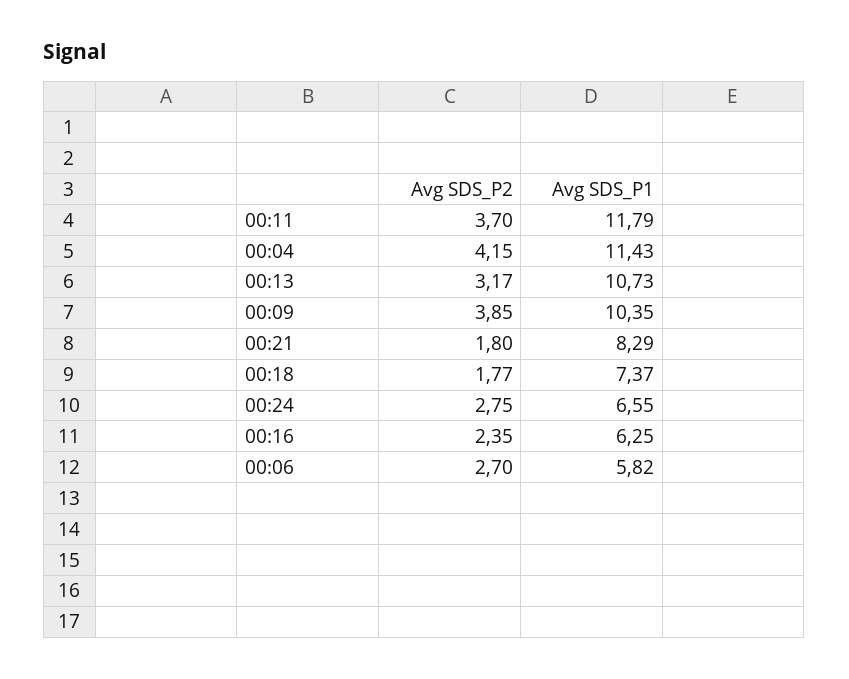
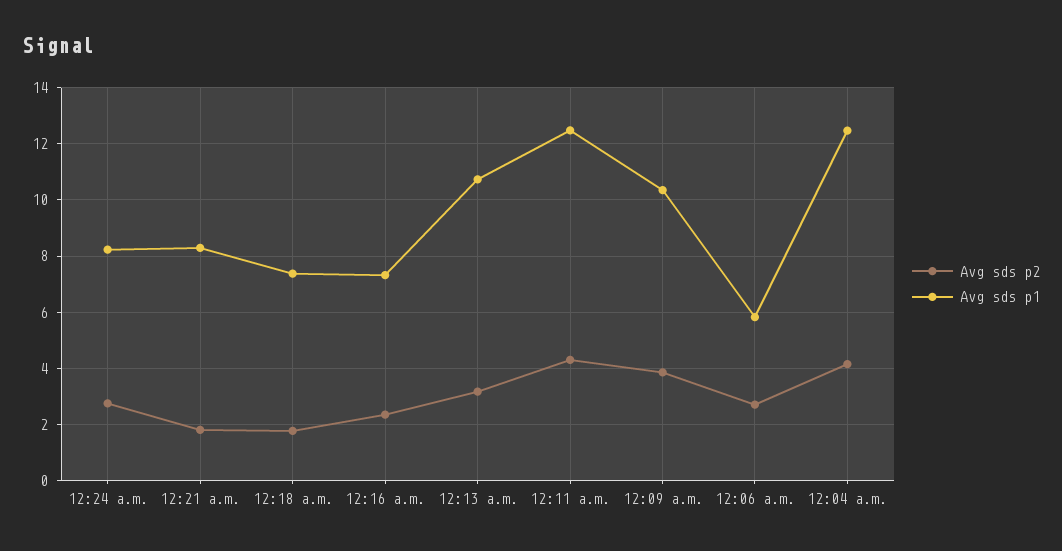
Avg SDS_P2, 00:11: 3.7 -> 4.25
Avg SDS_P1, 00:11: 11.79 -> 12.5
Avg SDS_P1, 00:04: 11.43 -> 12.5
Avg SDS_P1, 00:24: 6.55 -> 8.25
Avg SDS_P1, 00:16: 6.25 -> 7.25

